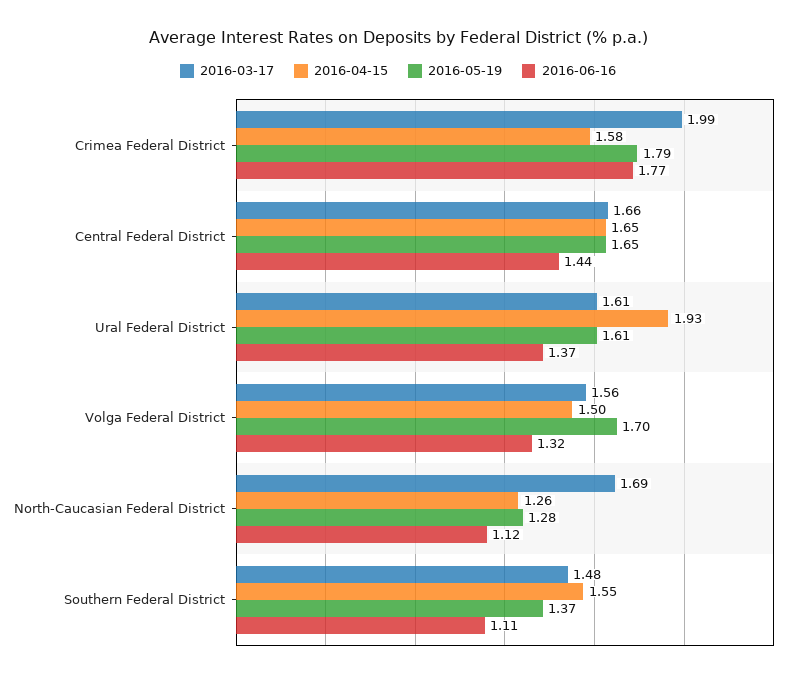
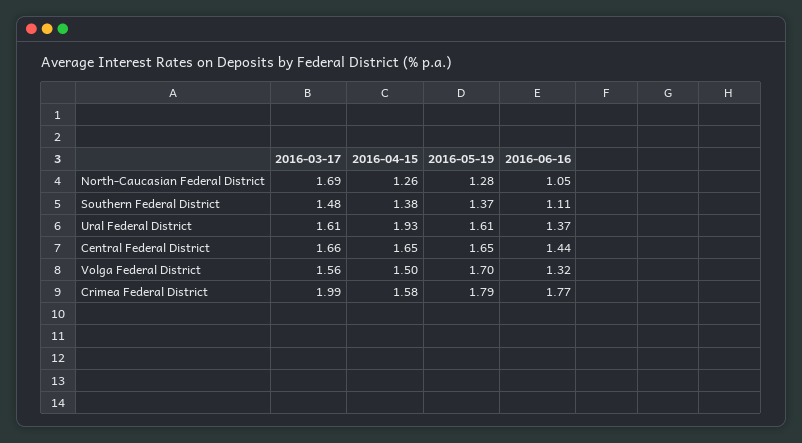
2016-06-16, North-Caucasian Federal District: 1.12 -> 1.05
2016-04-15, Southern Federal District: 1.55 -> 1.38

